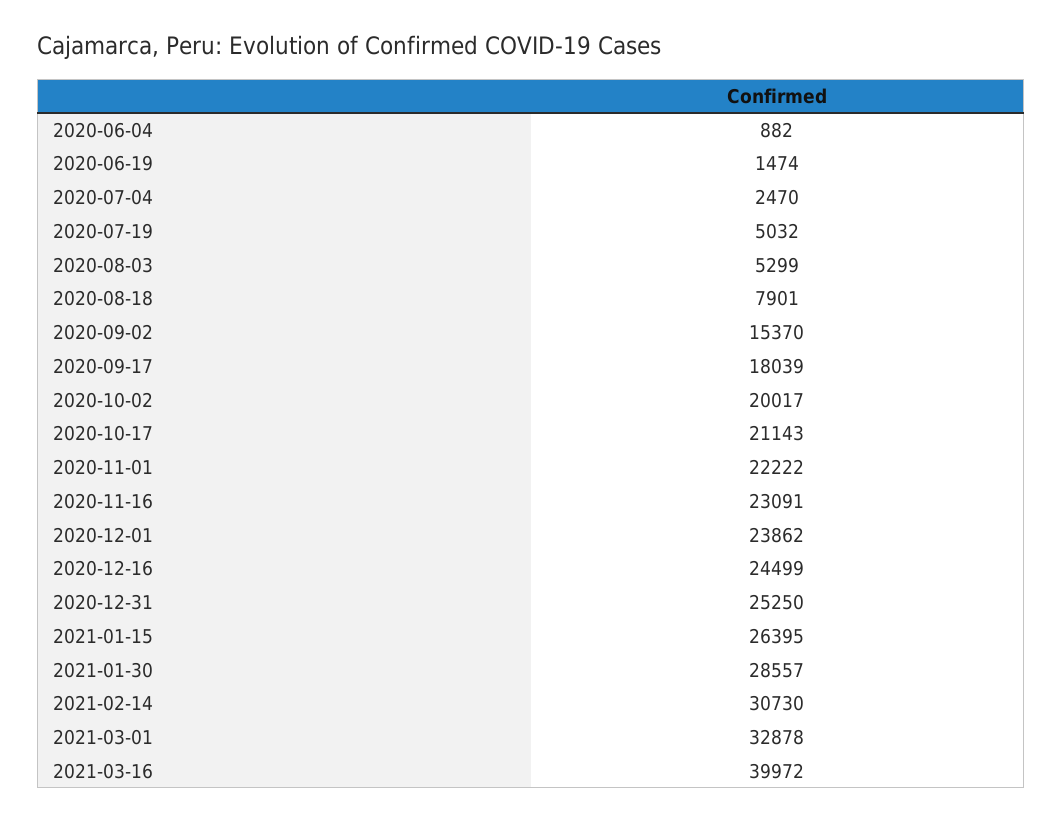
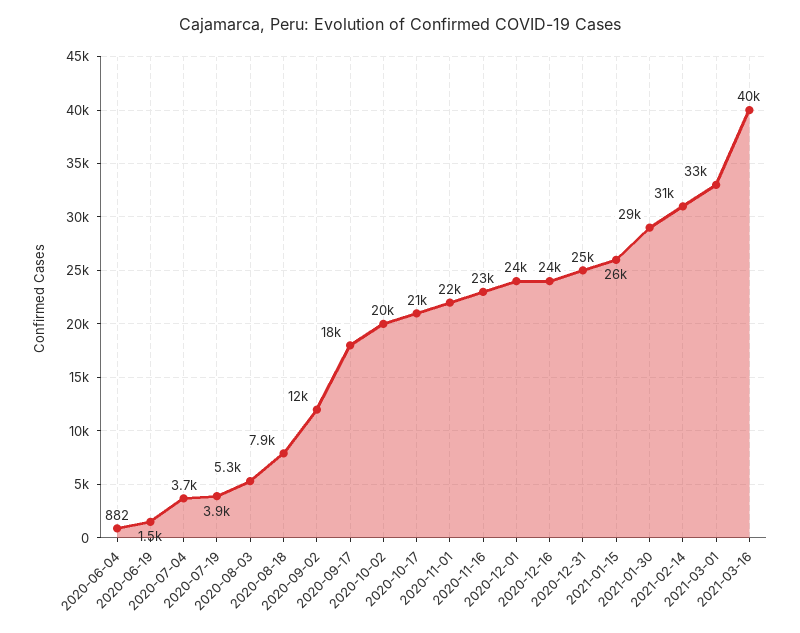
2020-07-04: 2470 -> 3700
2020-07-19: 5032 -> 3900
2020-09-02: 15370 -> 12000

